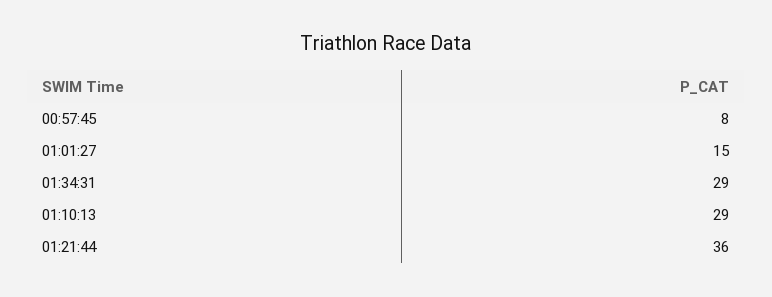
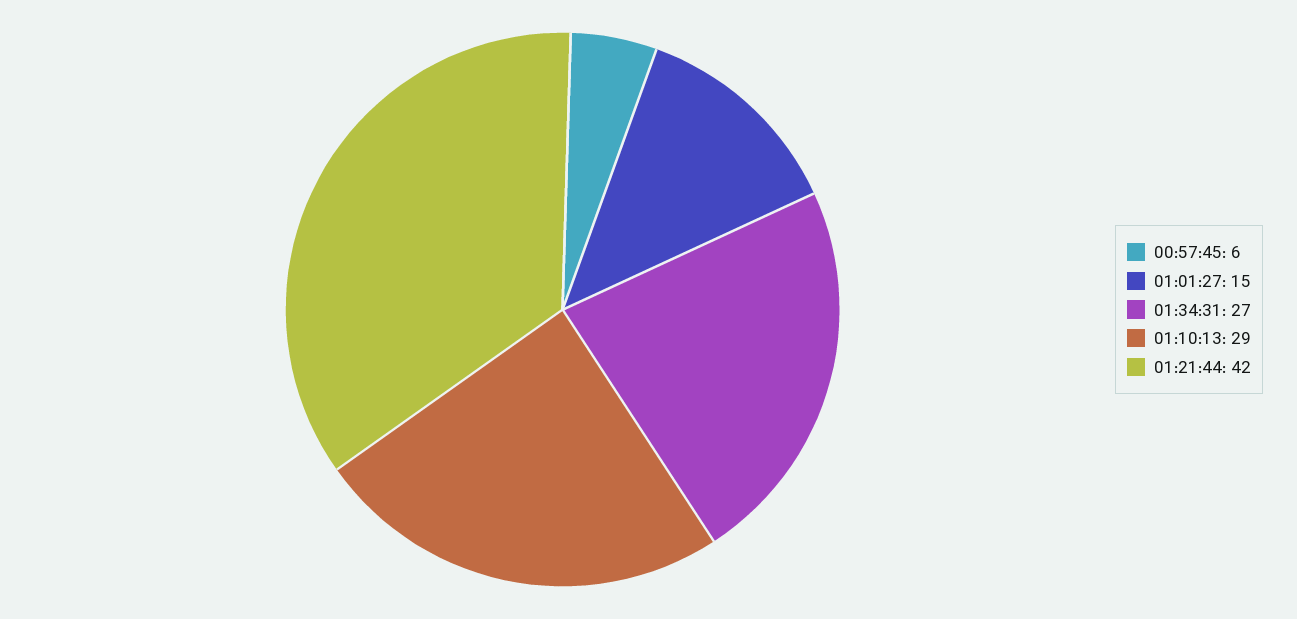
00:57:45: 8 -> 6
01:34:31: 29 -> 27
01:21:44: 36 -> 42

